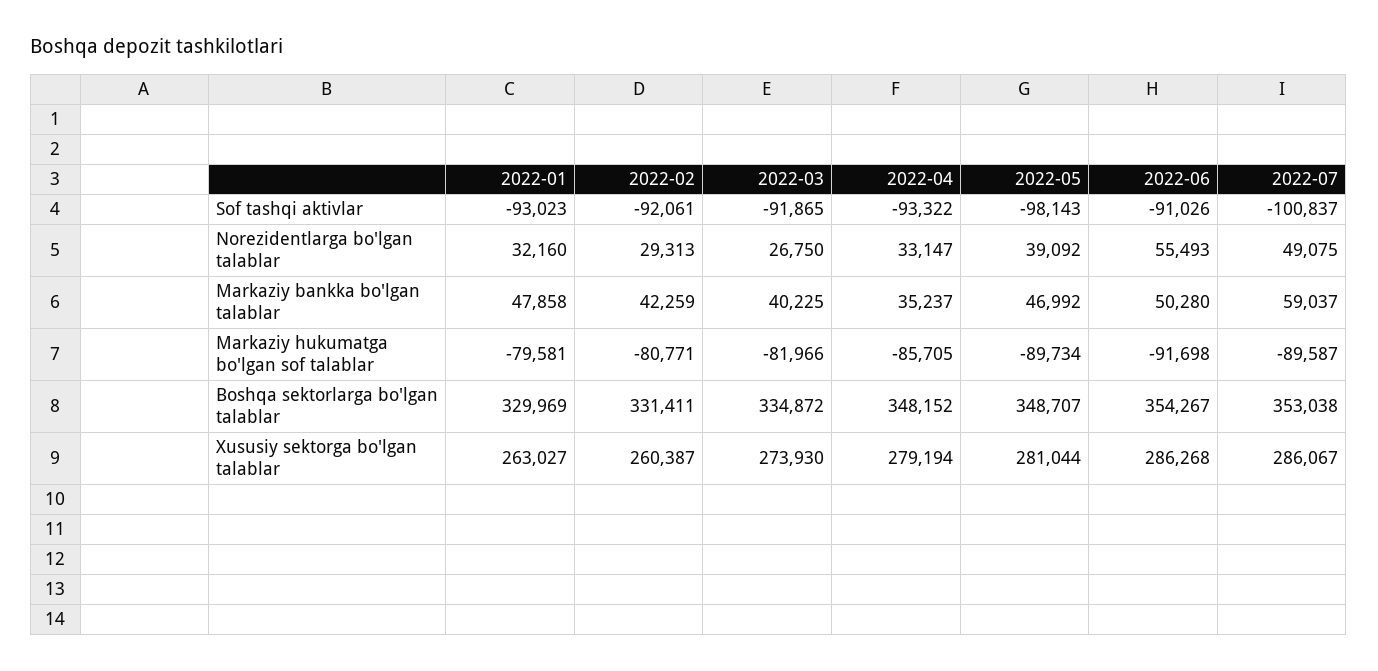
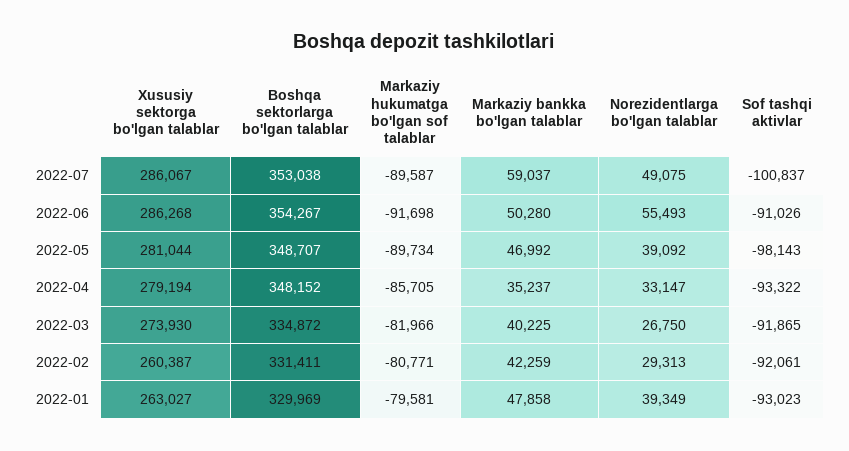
2022-01, Norezidentlarga bo'lgan talablar: 32160 -> 39349

